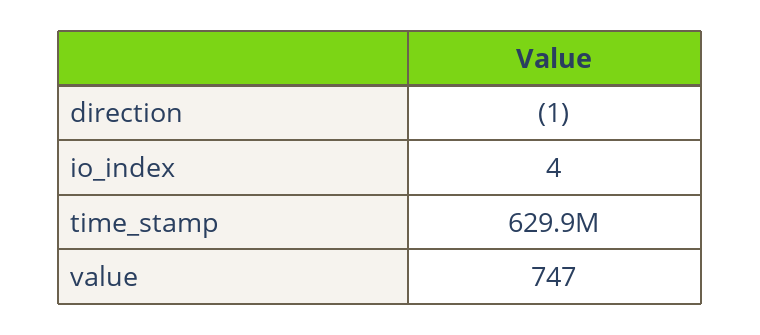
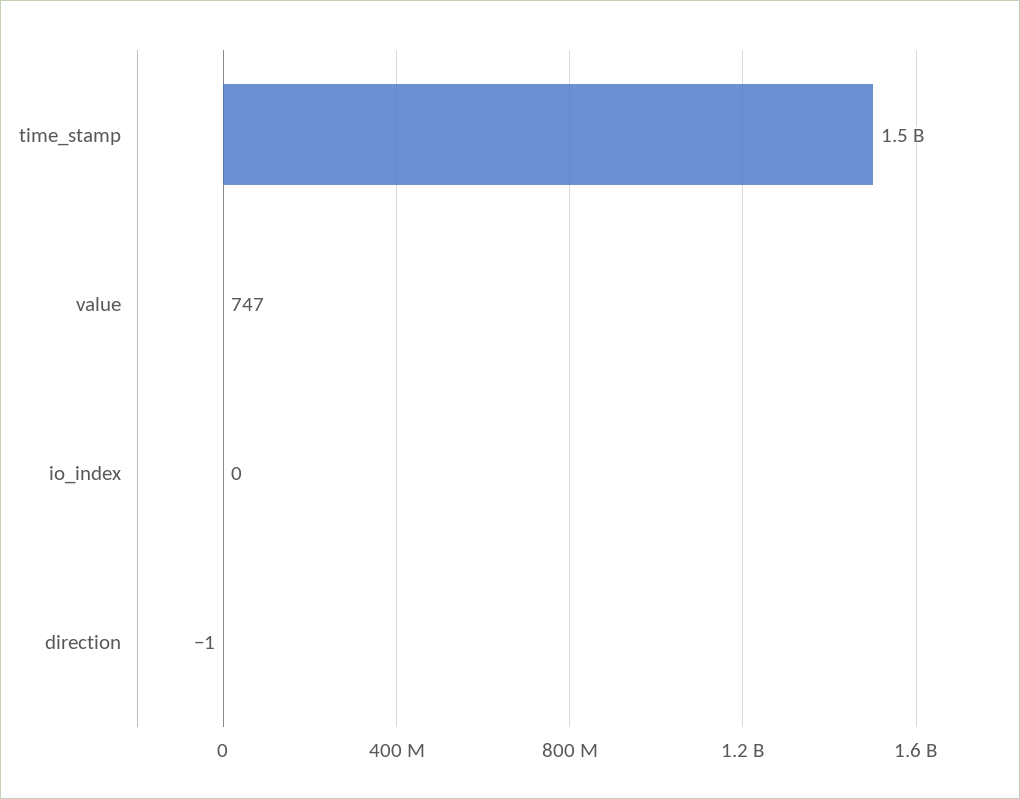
io_index: 4 -> 0
time_stamp: 629900000 -> 1500000000

